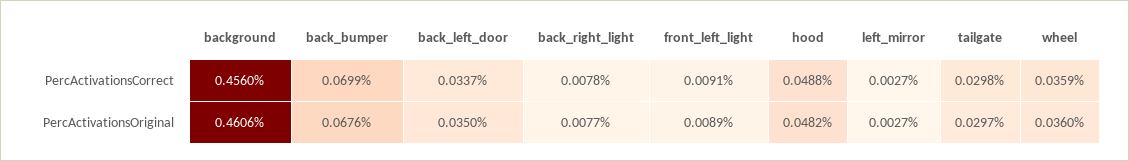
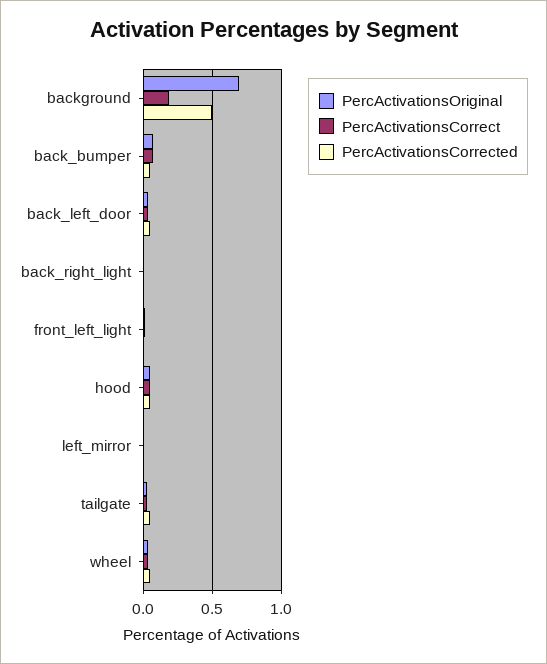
PercActivationsCorrect, background: 0.456 -> 0.2
PercActivationsOriginal, background: 0.4606 -> 0.7
PercActivationsCorrected, background: none -> 0.5
PercActivationsCorrected, back_bumper: none -> 0.05
PercActivationsCorrected, back_left_door: none -> 0.05
PercActivationsCorrected, back_right_light: none -> 0
PercActivationsCorrected, front_left_light: none -> 0
PercActivationsCorrected, hood: none -> 0.05
PercActivationsCorrected, left_mirror: none -> 0
PercActivationsCorrected, tailgate: none -> 0.05
PercActivationsCorrected, wheel: none -> 0.05

